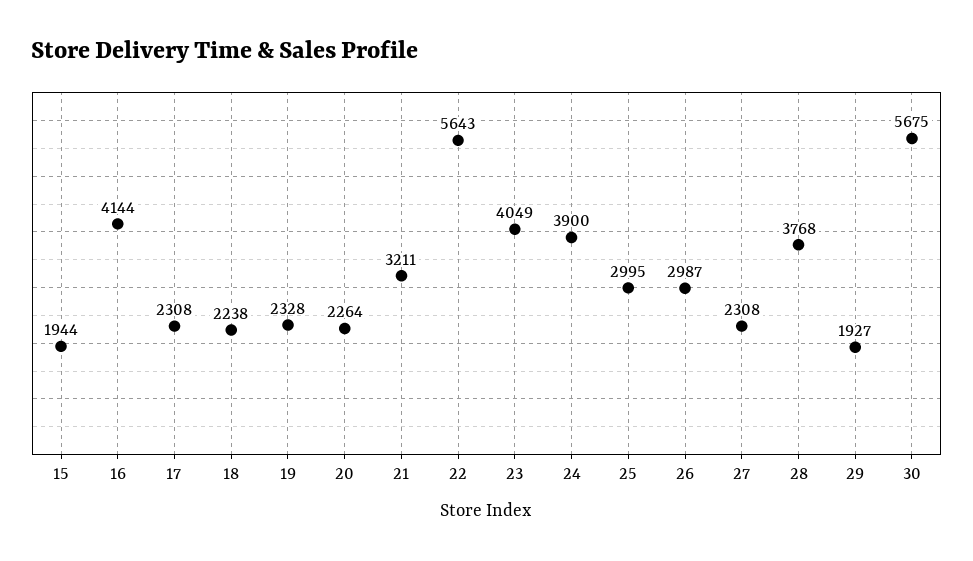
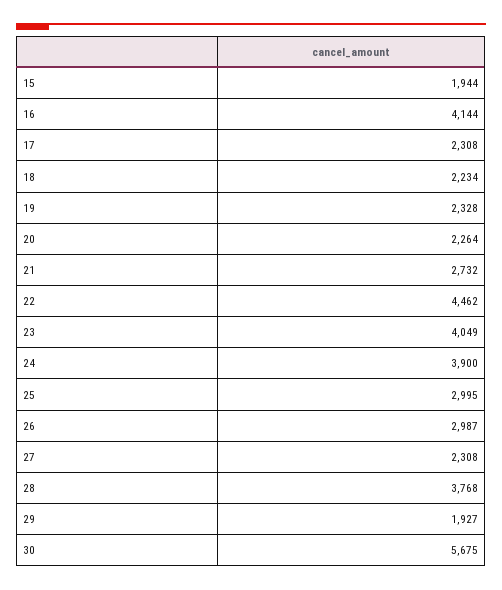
18: 2238 -> 2234
21: 3211 -> 2732
22: 5643 -> 4462

